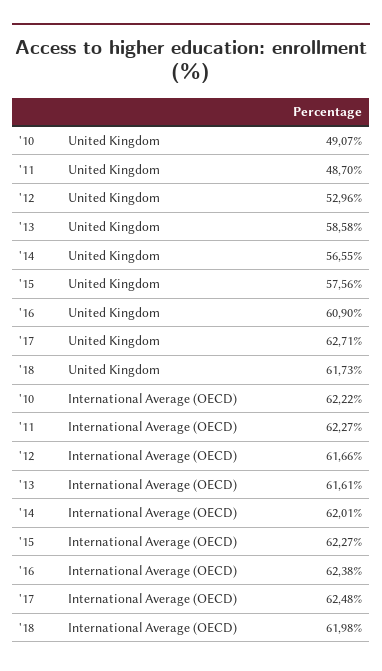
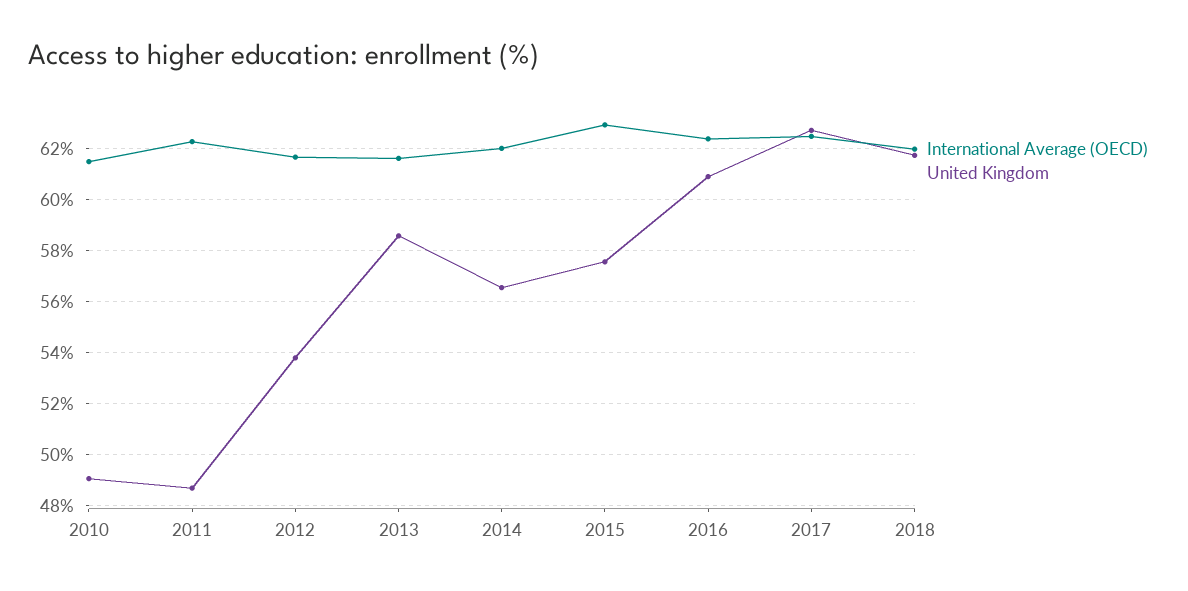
United Kingdom, '12: 52.96 -> 53.75
International Average (OECD), '10: 62.22 -> 61.5
International Average (OECD), '15: 62.27 -> 63

